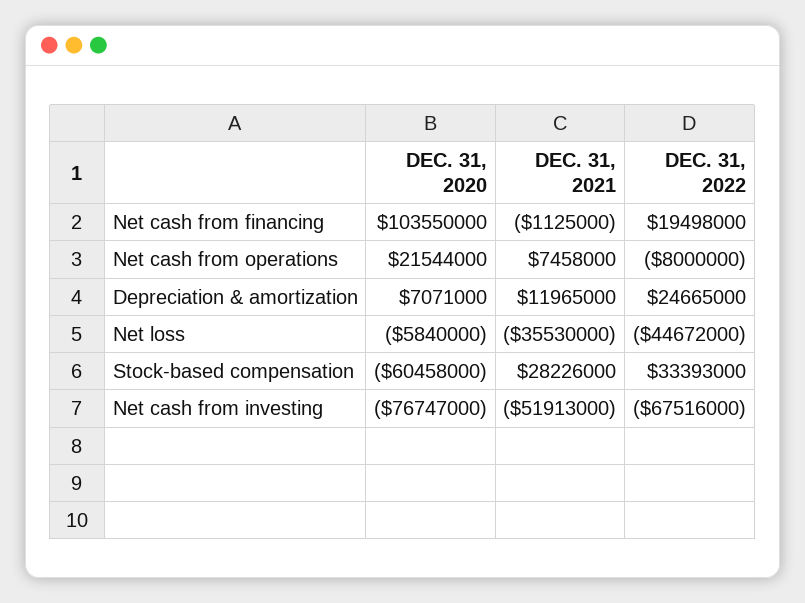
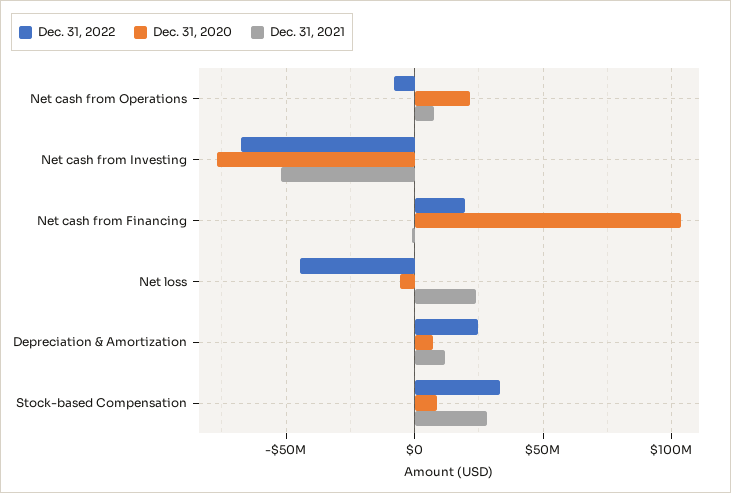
DEC. 31, 2021, Net loss: -35530000 -> 25000000
DEC. 31, 2020, Stock-based compensation: -60458000 -> 10000000

